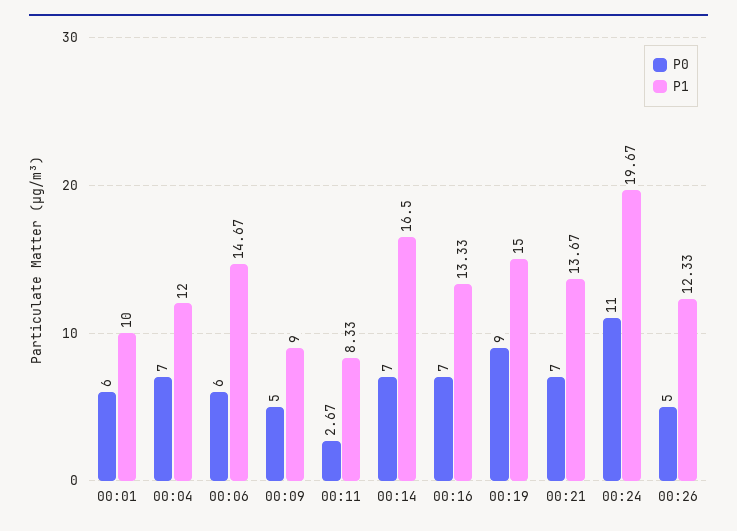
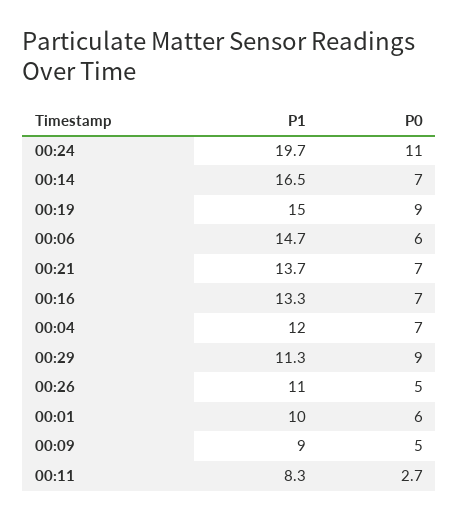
P1, 00:26: 12.33 -> 11
P1, 00:29: none -> 11.3
P0, 00:29: none -> 9

